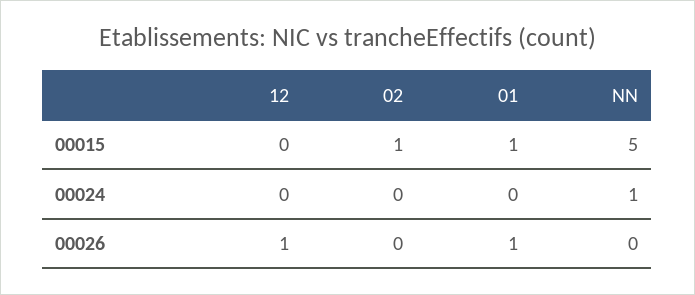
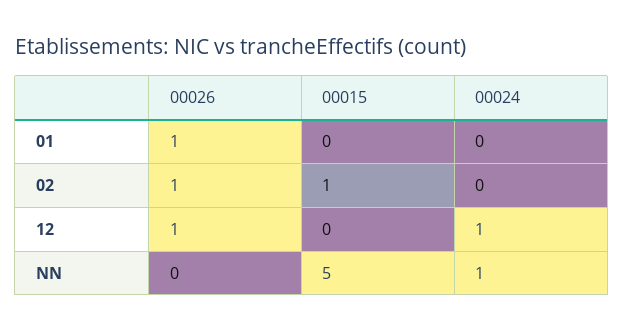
01, 00015: 1 -> 0
12, 00024: 0 -> 1
02, 00026: 0 -> 1

